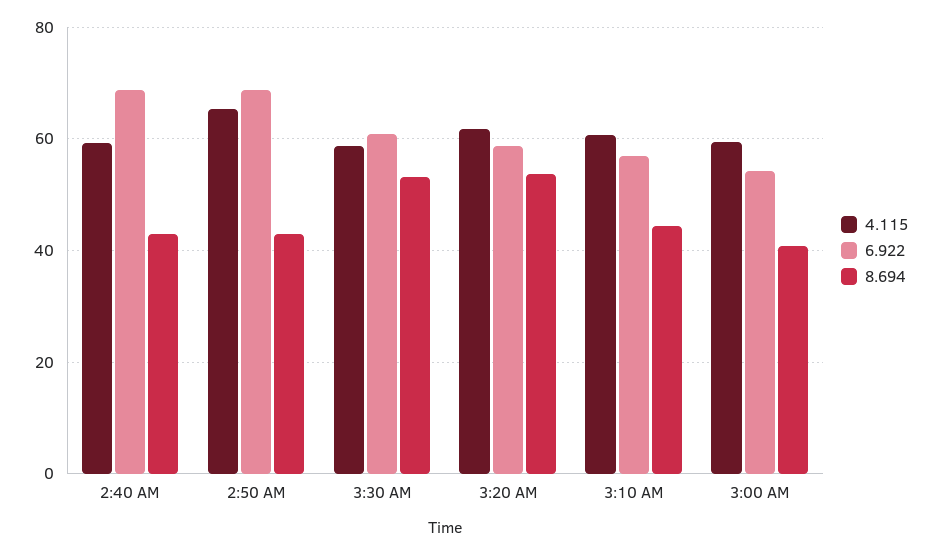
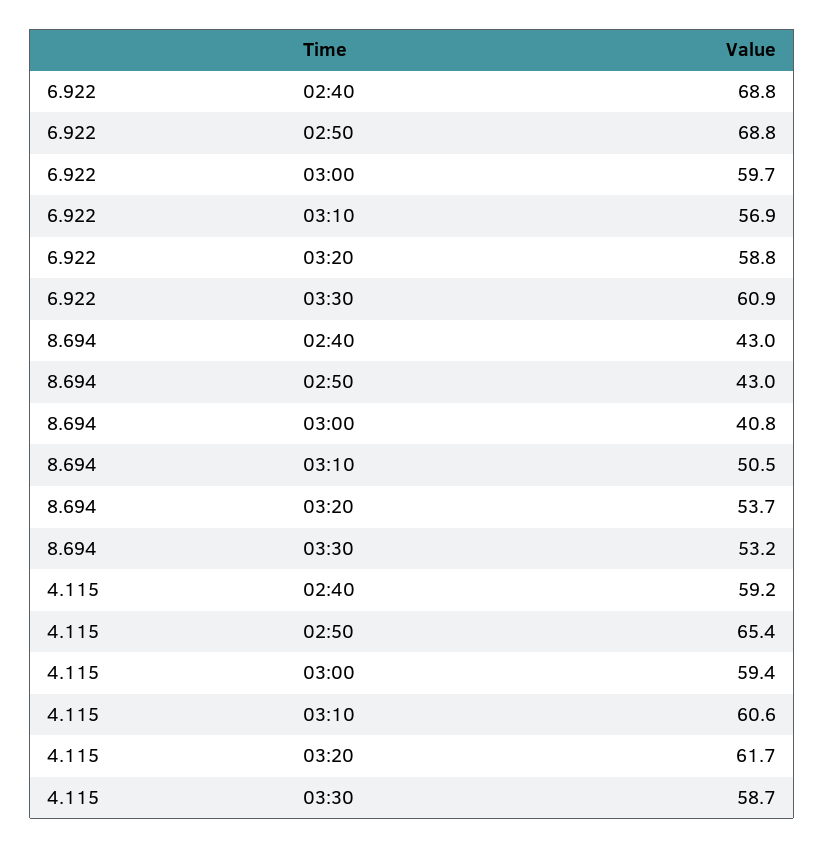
8.694, 3:10 AM: 44 -> 50.5
6.922, 3:00 AM: 54 -> 59.7

